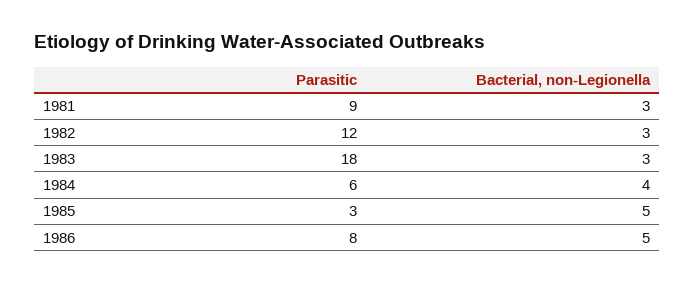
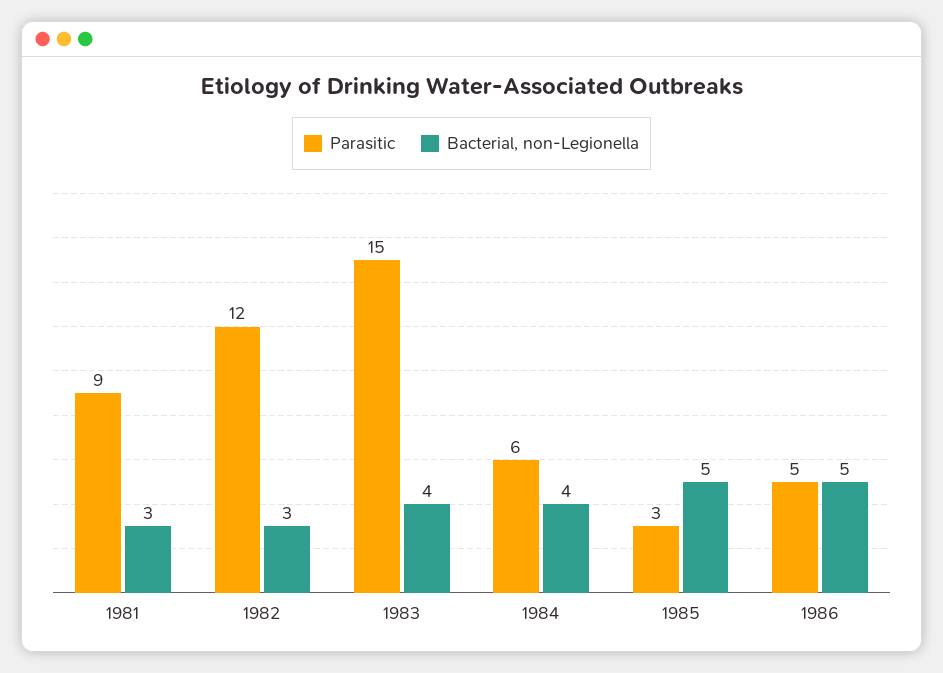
Parasitic, 1983: 18 -> 15
Bacterial, non-Legionella, 1983: 3 -> 4
Parasitic, 1986: 8 -> 5

